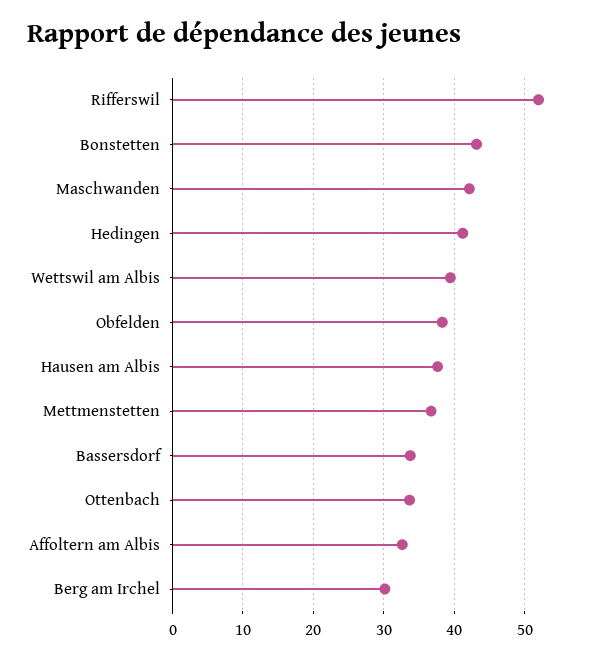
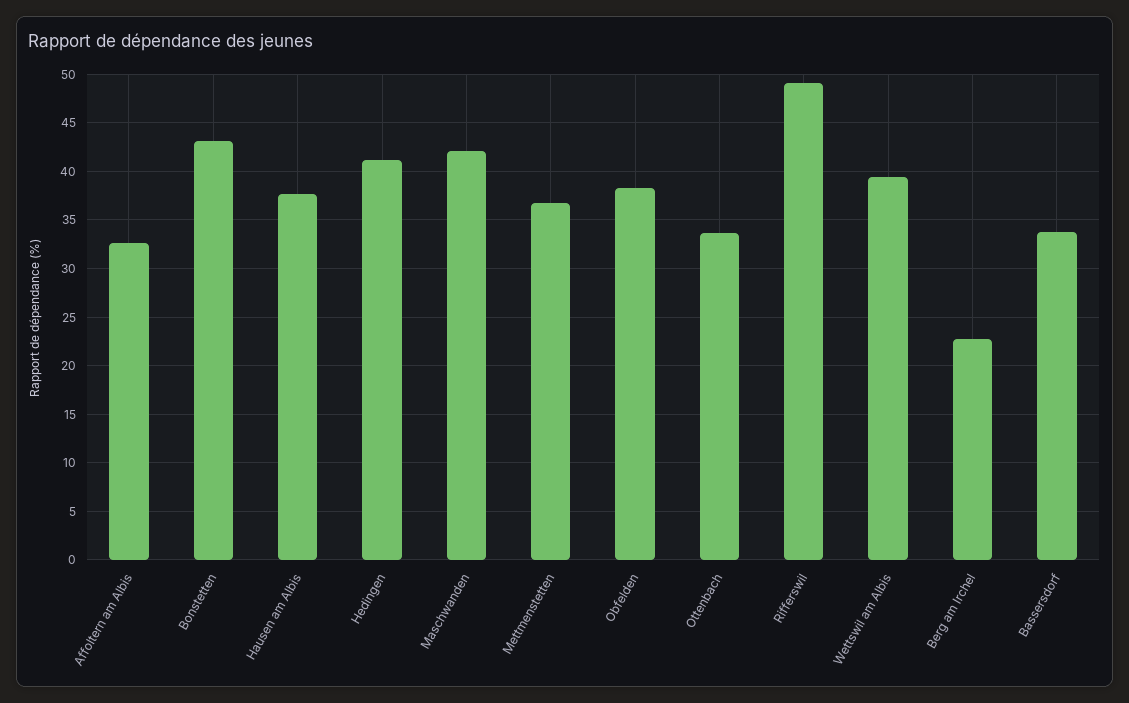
Rifferswil: 52 -> 49
Berg am Irchel: 30 -> 23

